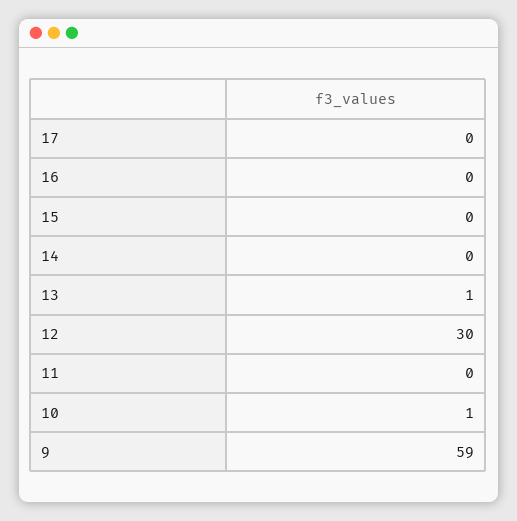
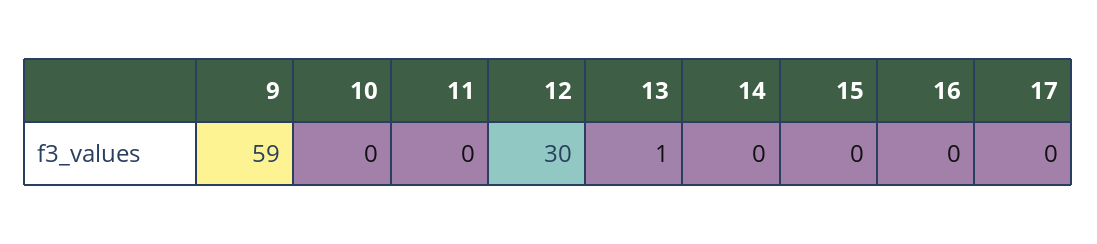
10: 1 -> 0

